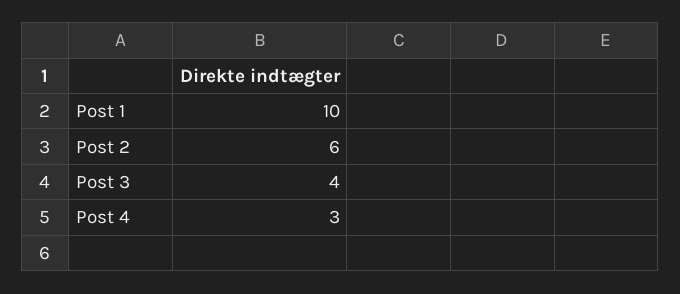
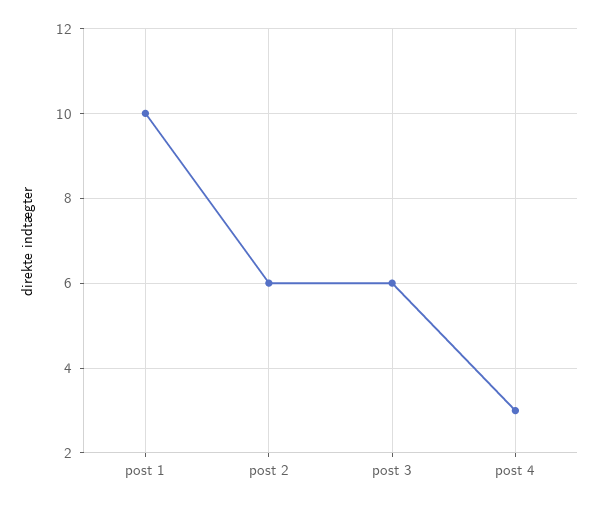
Post 3: 4 -> 6

